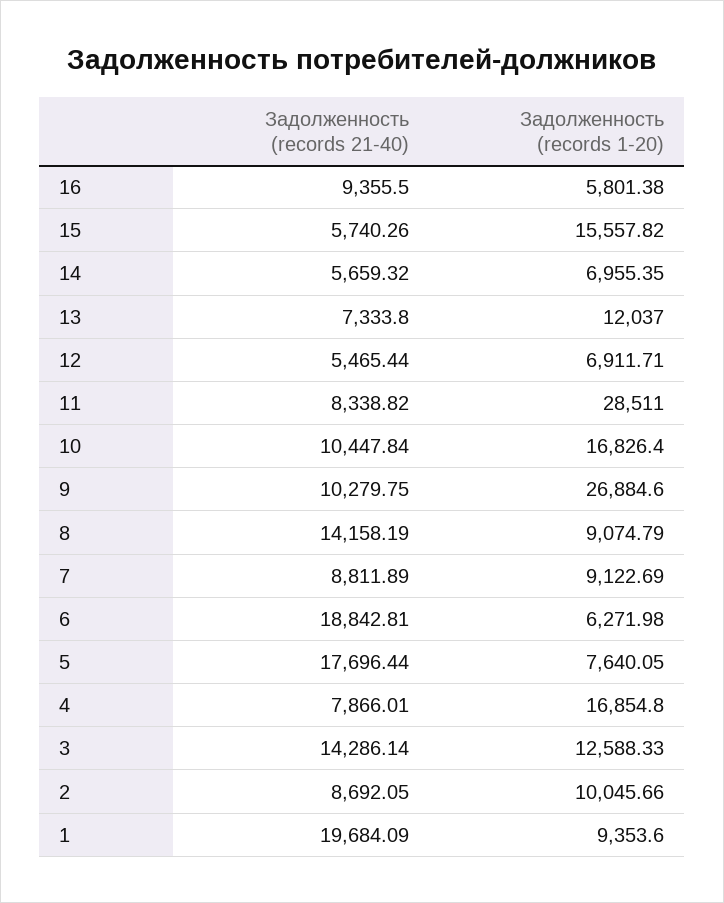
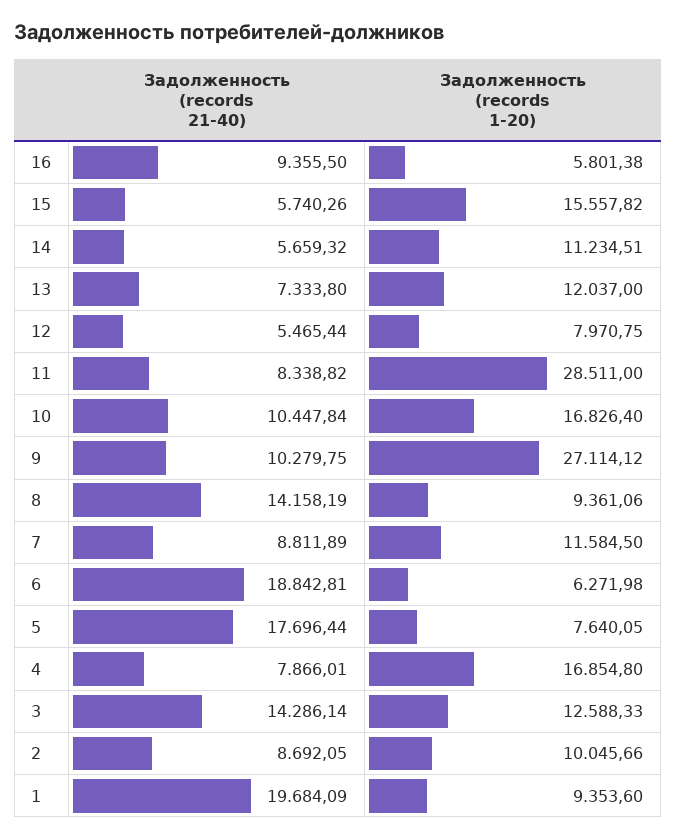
Задолженность (records 1-20), 14: 6955.35 -> 11234.51
Задолженность (records 1-20), 12: 6911.71 -> 7970.75
Задолженность (records 1-20), 9: 26884.6 -> 27114.12
Задолженность (records 1-20), 8: 9074.79 -> 9361.06
Задолженность (records 1-20), 7: 9122.69 -> 11584.5

